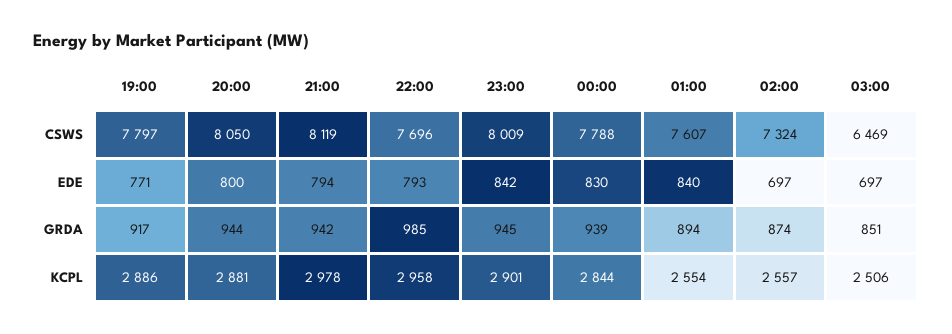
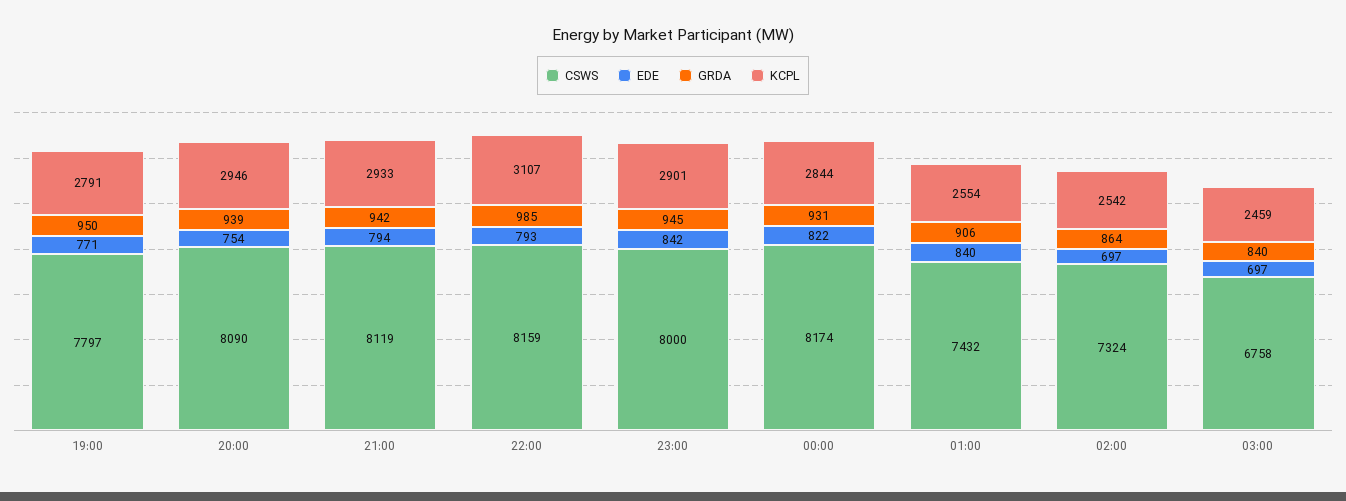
CSWS, 20:00: 8050 -> 8090
CSWS, 22:00: 7696 -> 8159
CSWS, 23:00: 8009 -> 8000
CSWS, 00:00: 7788 -> 8174
CSWS, 01:00: 7607 -> 7432
CSWS, 03:00: 6469 -> 6758
EDE, 20:00: 800 -> 754
EDE, 00:00: 830 -> 822
GRDA, 19:00: 917 -> 950
GRDA, 20:00: 944 -> 939
GRDA, 00:00: 939 -> 931
GRDA, 01:00: 894 -> 906
GRDA, 02:00: 874 -> 864
GRDA, 03:00: 851 -> 840
KCPL, 19:00: 2886 -> 2791
KCPL, 20:00: 2881 -> 2946
KCPL, 21:00: 2978 -> 2933
KCPL, 22:00: 2958 -> 3107
KCPL, 02:00: 2557 -> 2542
KCPL, 03:00: 2506 -> 2459

